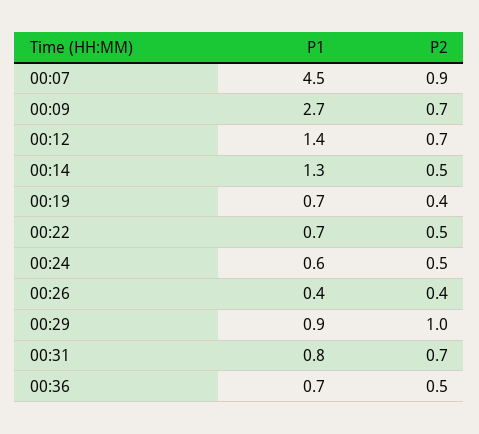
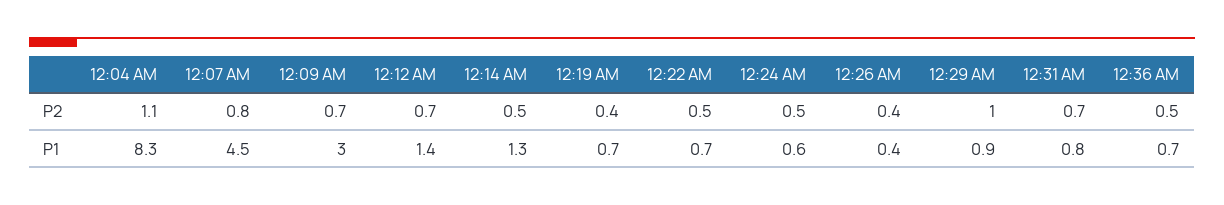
P2, 00:07: 0.9 -> 0.8
P1, 00:09: 2.7 -> 3
P2, 12:04 AM: none -> 1.1
P1, 12:04 AM: none -> 8.3

